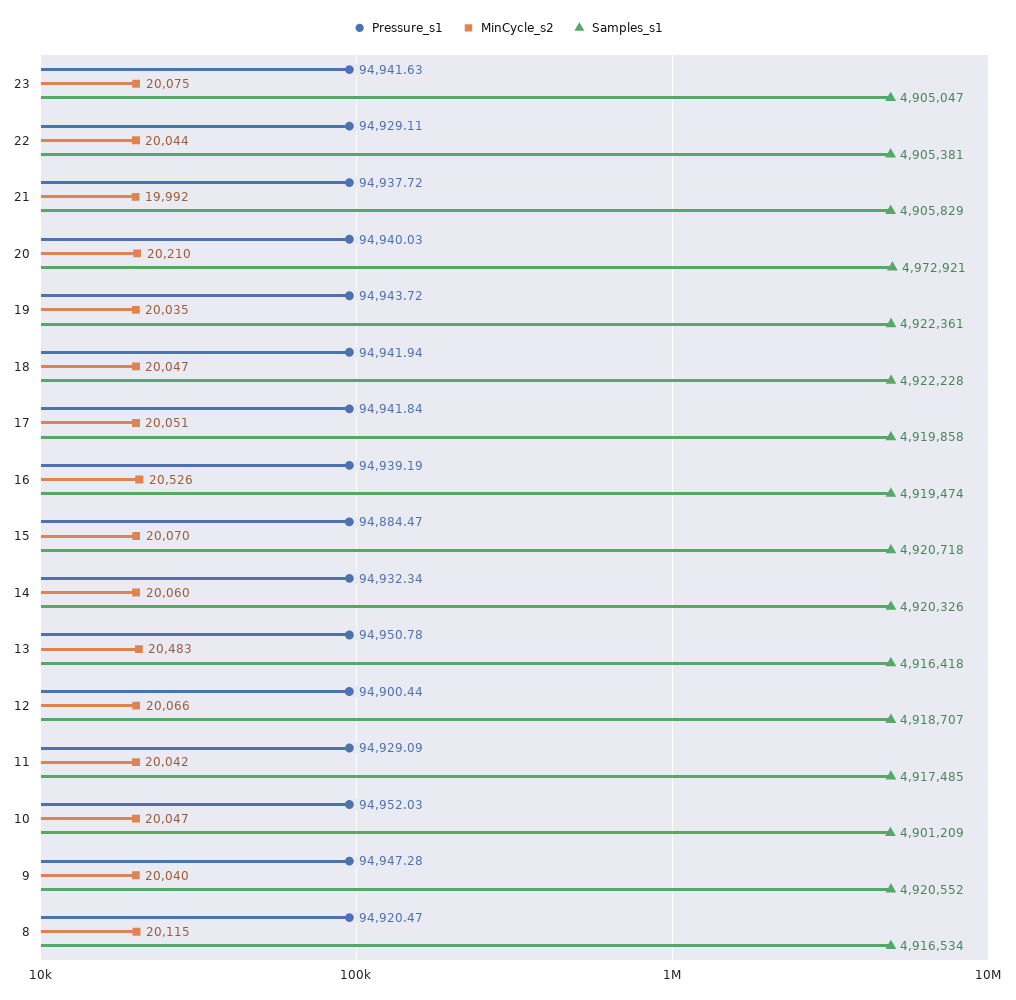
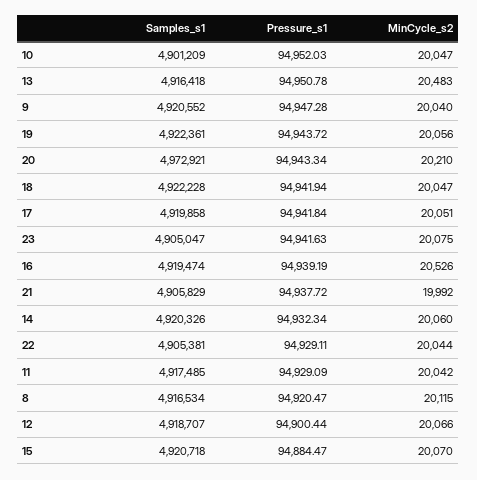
Pressure_s1, 20: 94940.03 -> 94943.34
MinCycle_s2, 19: 20035 -> 20056

